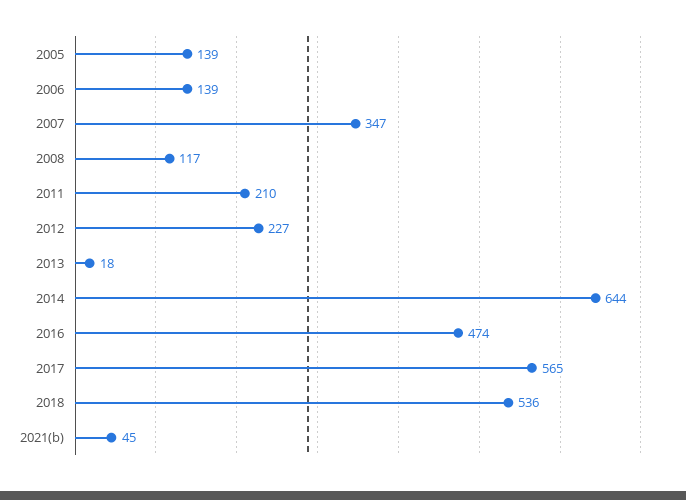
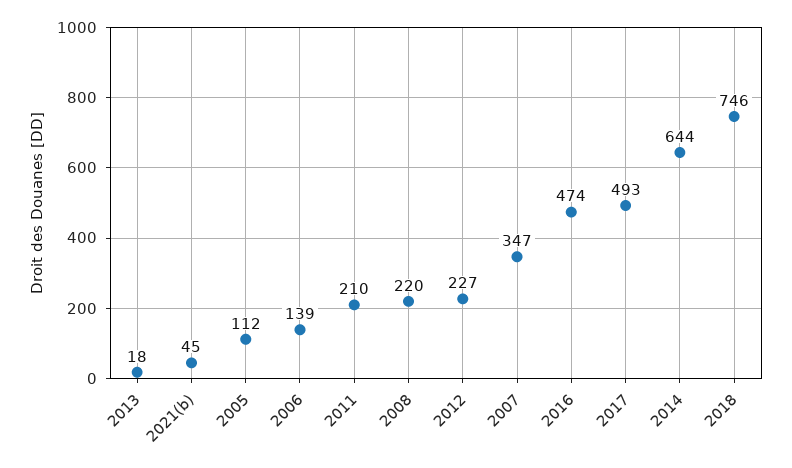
2005: 139 -> 112
2008: 117 -> 220
2017: 565 -> 493
2018: 536 -> 746

